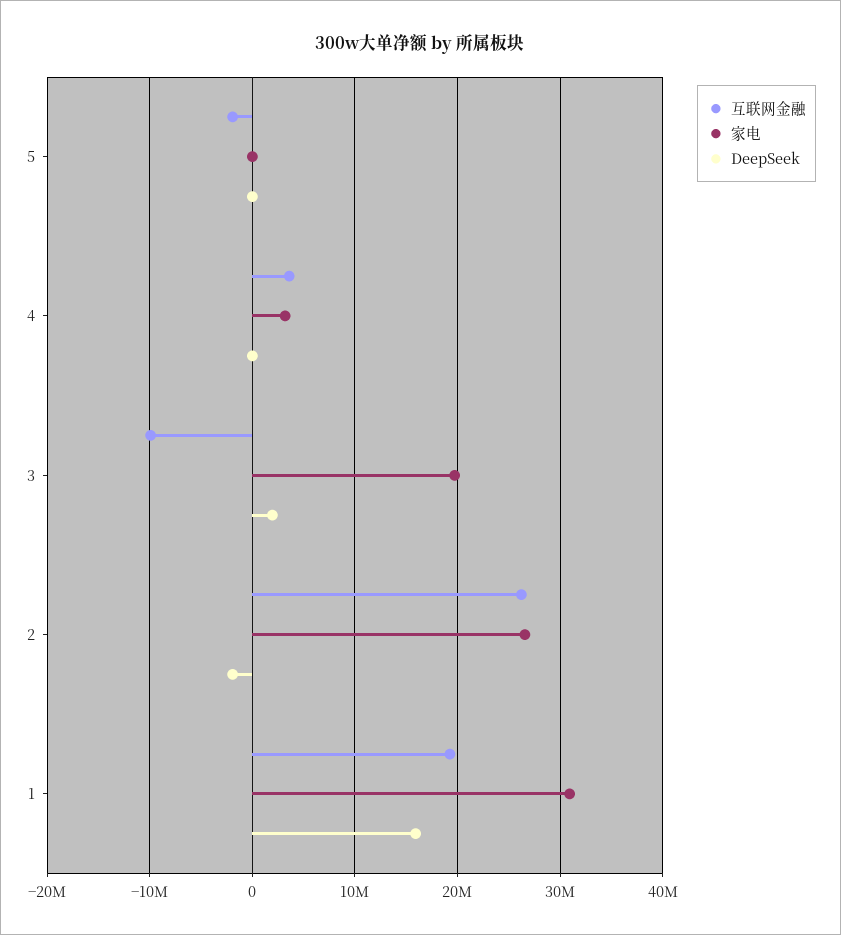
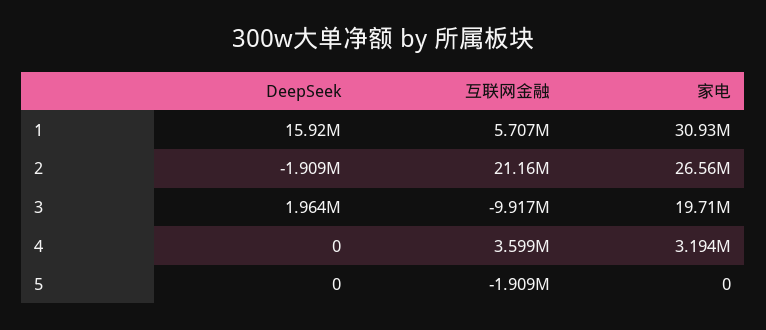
互联网金融, 2: 26000000 -> 21160000
互联网金融, 1: 19000000 -> 5707000

